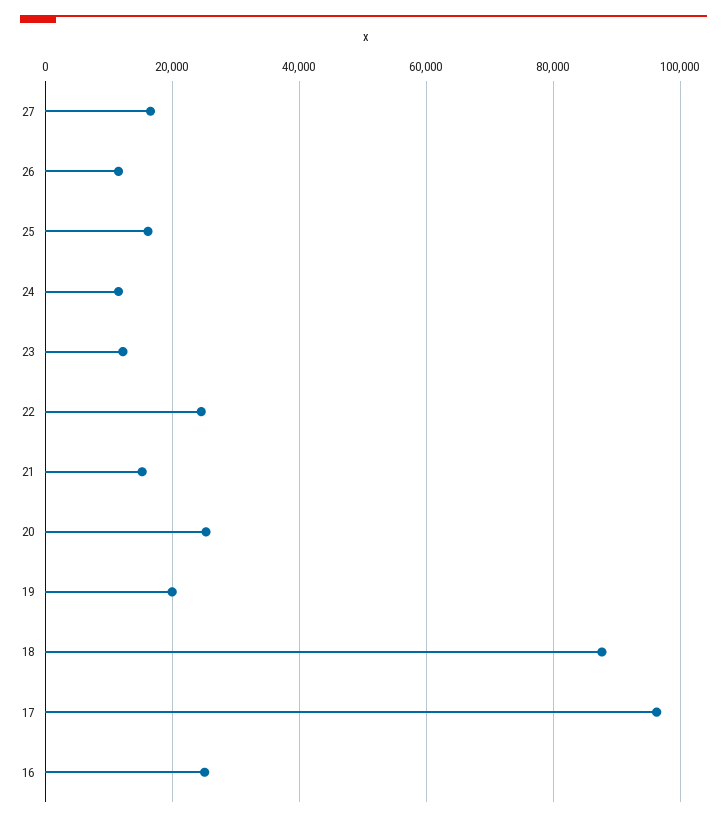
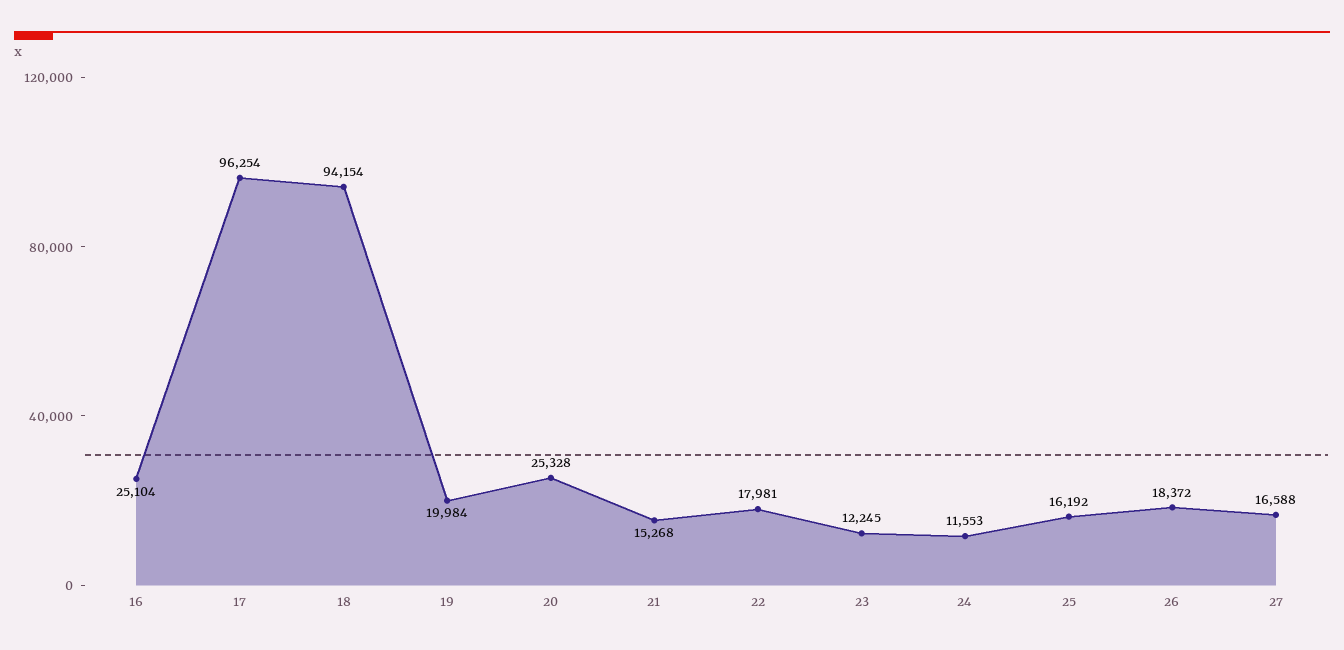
26: 12000 -> 18372
22: 24000 -> 17981
18: 88000 -> 94154

